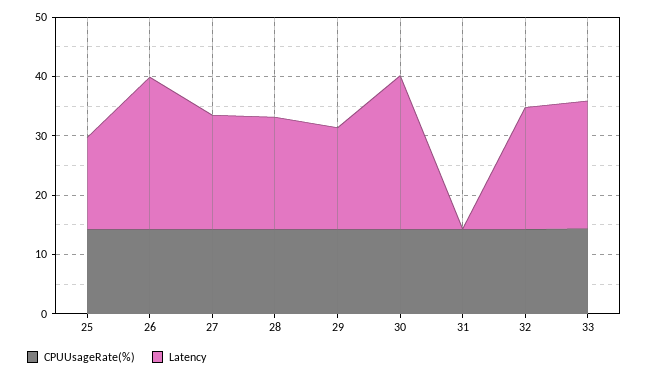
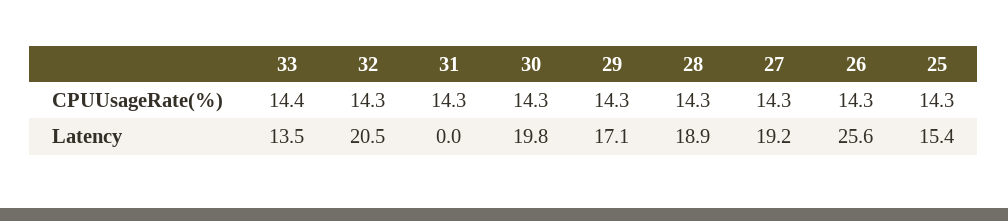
Latency, 30: 26 -> 19.8
Latency, 33: 22 -> 13.5

